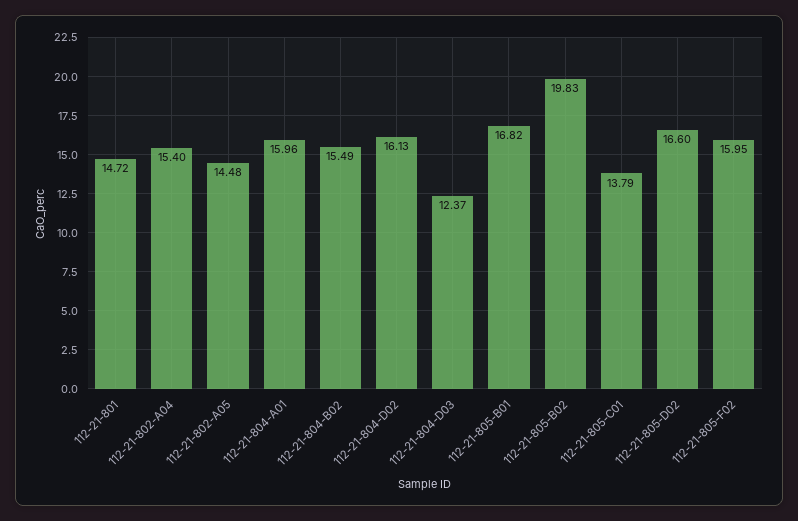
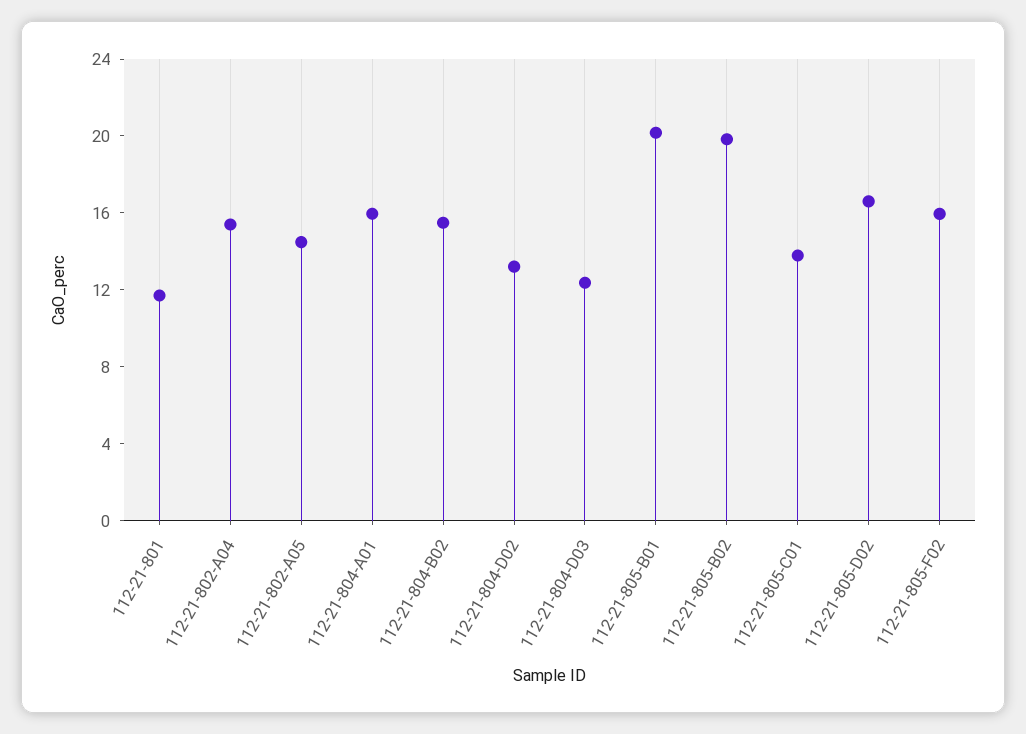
112-21-801: 14.72 -> 12
112-21-804-D02: 16.13 -> 13
112-21-805-B01: 16.82 -> 20

